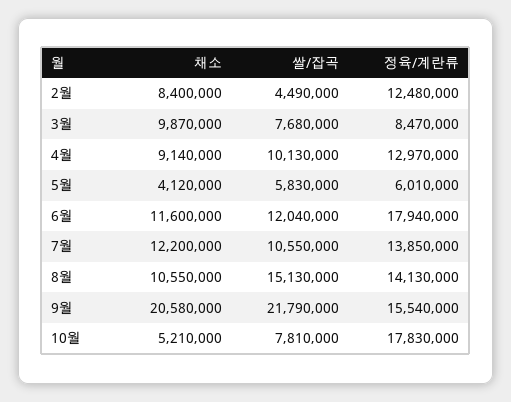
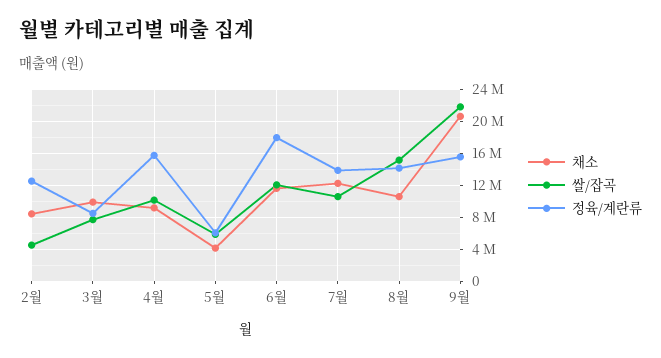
정육/계란류, 4월: 12970000 -> 16000000
채소, 10월: 5210000 -> none
쌀/잡곡, 10월: 7810000 -> none
정육/계란류, 10월: 17830000 -> none

